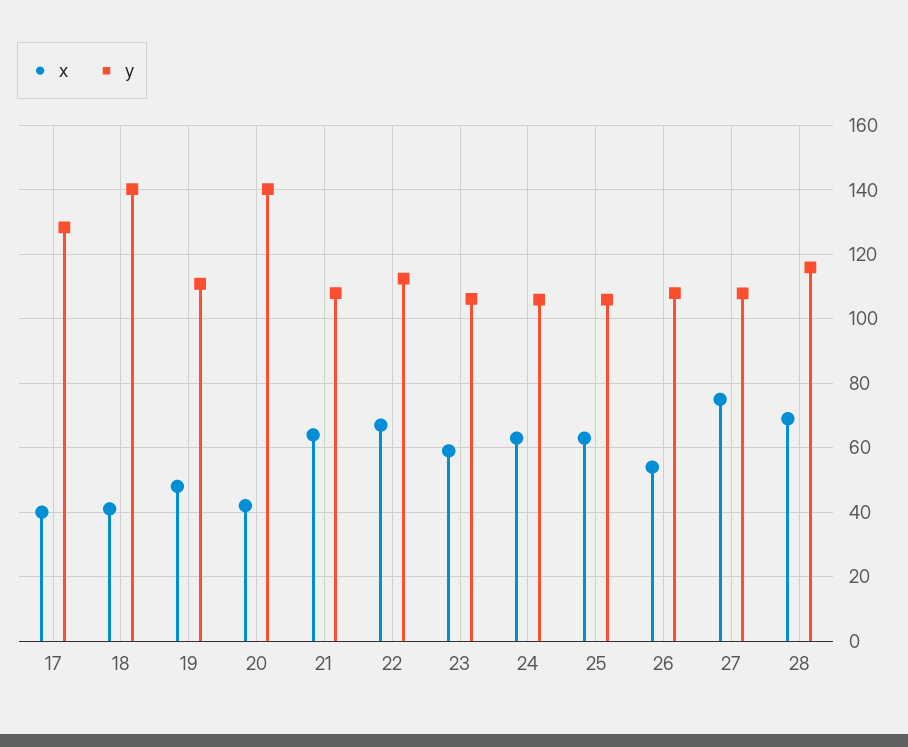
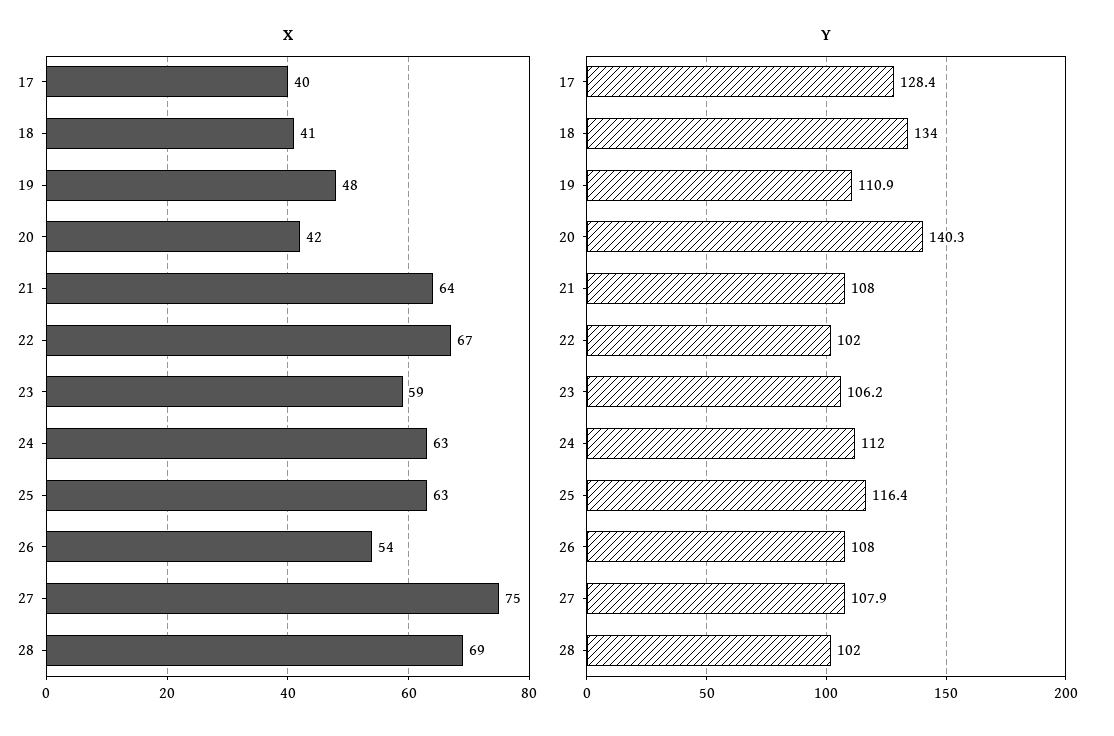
y, 18: 140 -> 134
y, 22: 112 -> 102
y, 24: 106 -> 112
y, 25: 106 -> 116.4
y, 28: 116 -> 102

